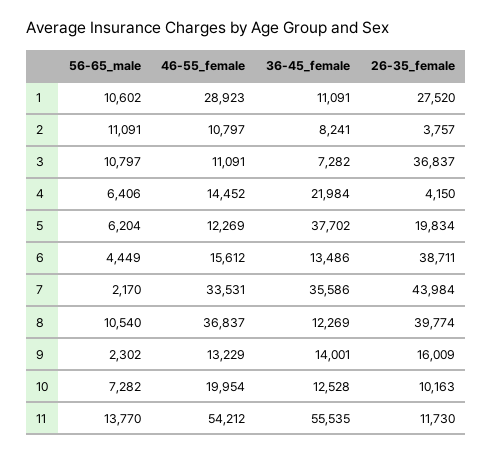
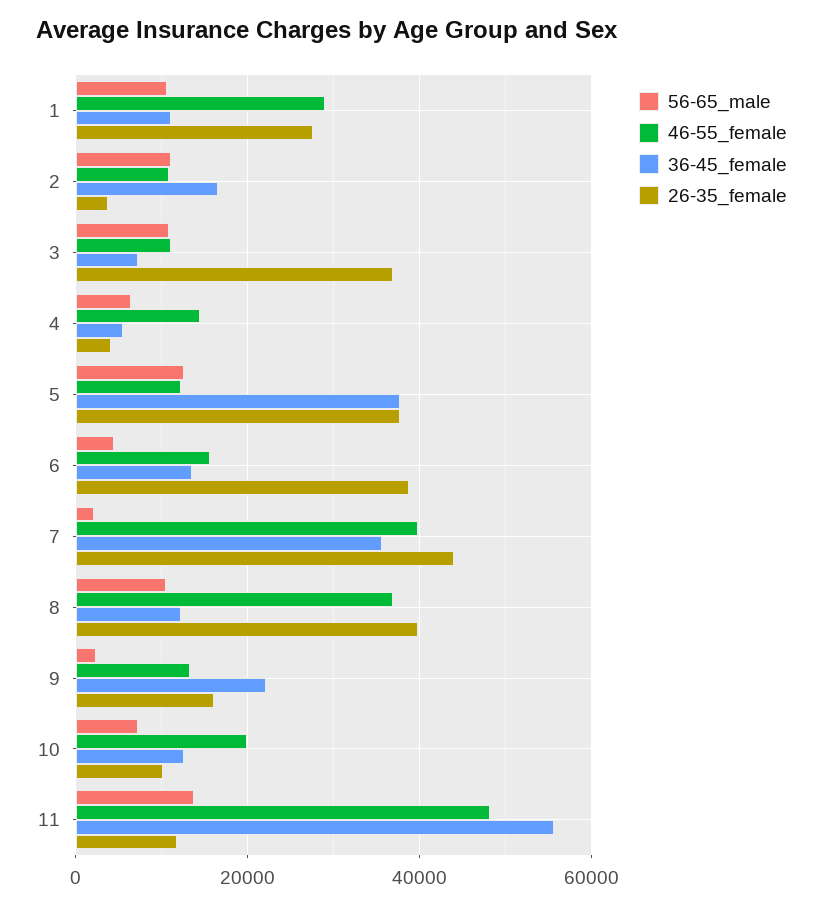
36-45_female, 2: 8241 -> 16000
36-45_female, 4: 21984 -> 6000
56-65_male, 5: 6204 -> 12000
26-35_female, 5: 19834 -> 38000
46-55_female, 7: 33531 -> 40000
36-45_female, 9: 14001 -> 22000
46-55_female, 11: 54212 -> 48000

